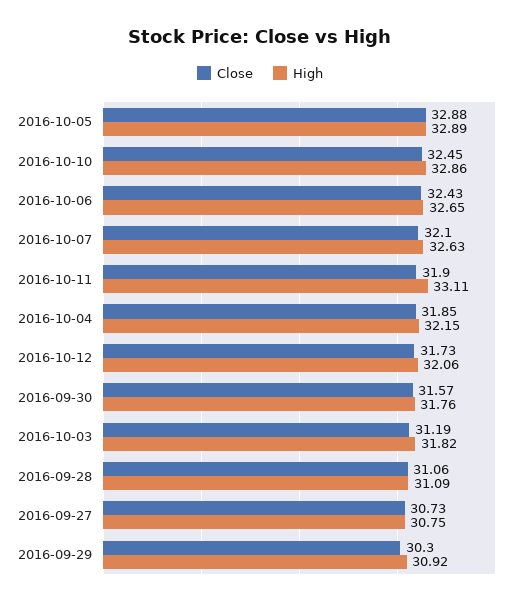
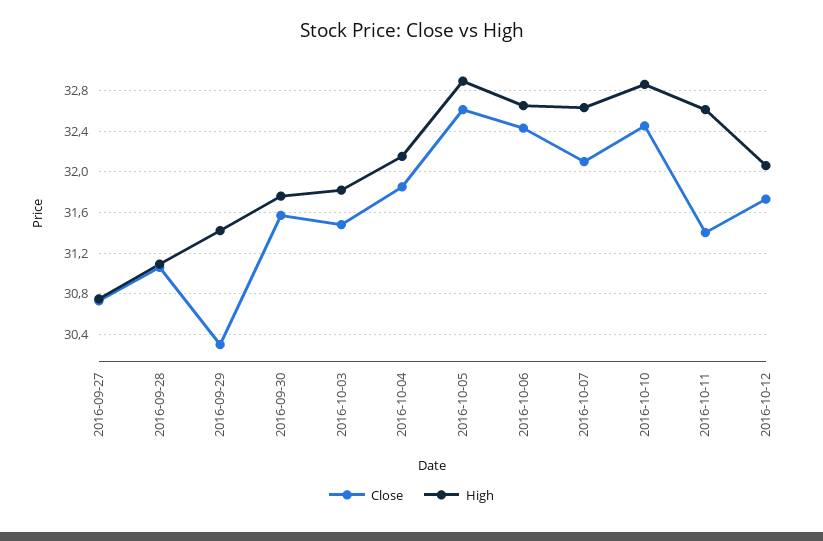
Close, 2016-10-05: 32.88 -> 32.6
Close, 2016-10-11: 31.9 -> 31.4
High, 2016-10-11: 33.11 -> 32.6
Close, 2016-10-03: 31.19 -> 31.5
High, 2016-09-29: 30.92 -> 31.4

